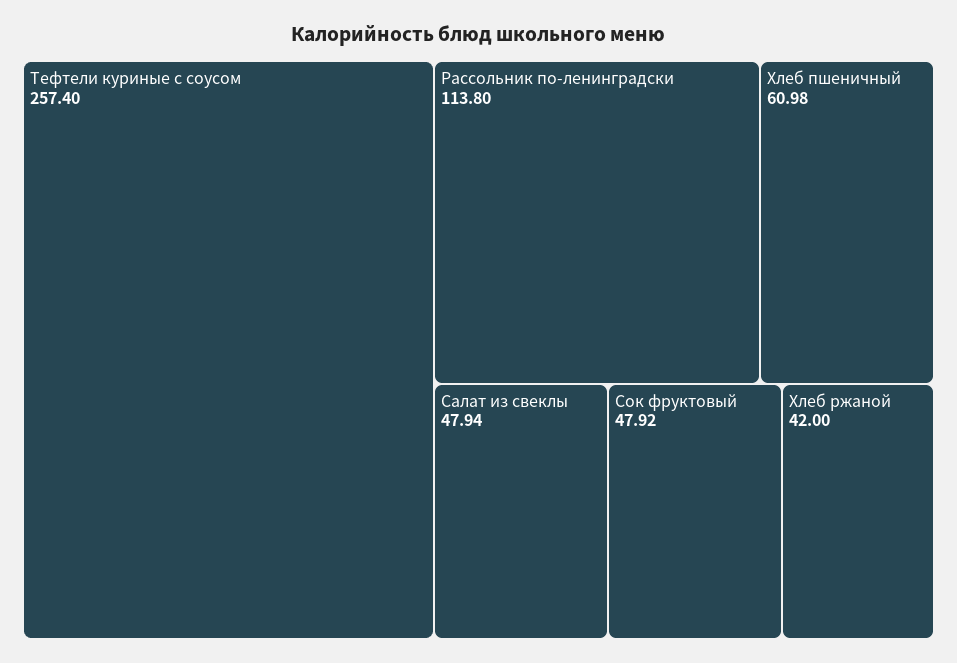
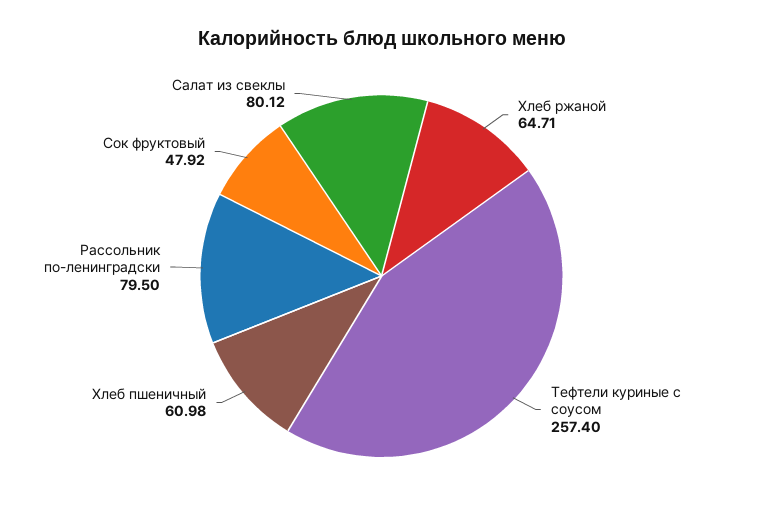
Рассольник по-ленинградски: 113.8 -> 79.5
Салат из свеклы: 47.94 -> 80.12
Хлеб ржаной: 42 -> 64.71

